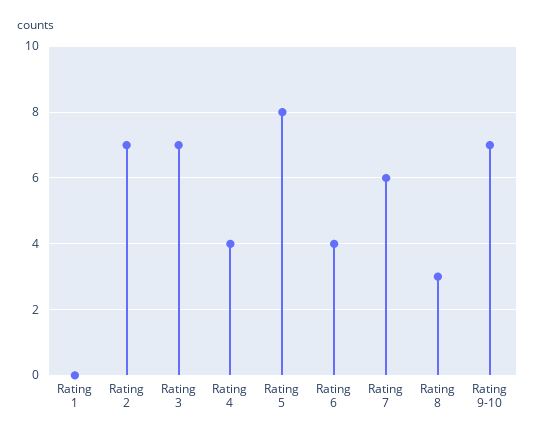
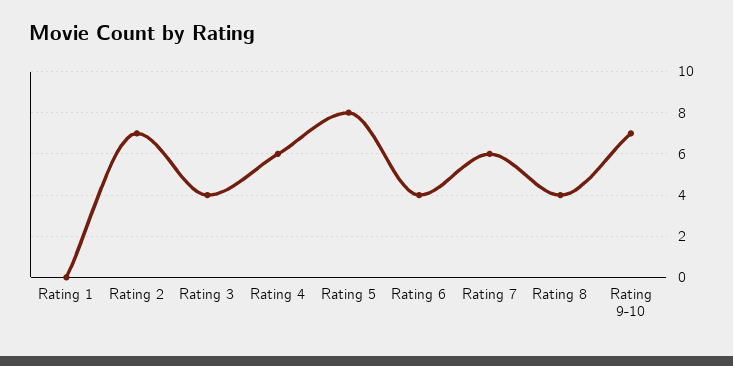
Rating 3: 7 -> 4
Rating 4: 4 -> 6
Rating 8: 3 -> 4

